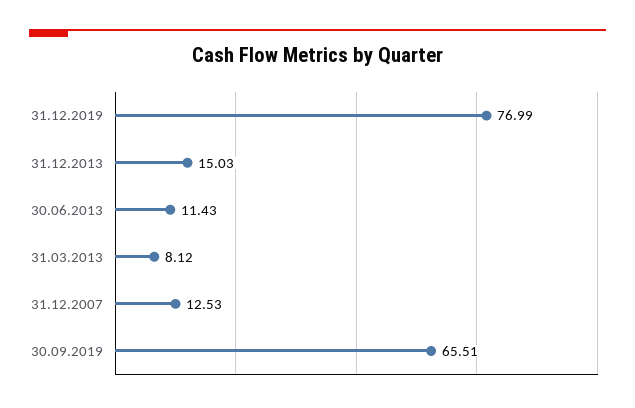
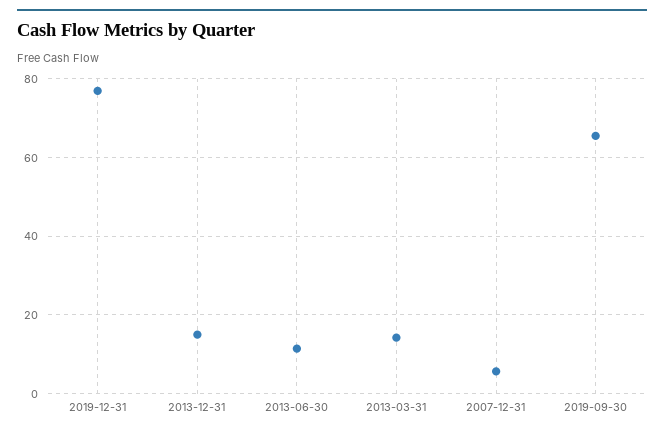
31.03.2013: 8.12 -> 14
31.12.2007: 12.53 -> 6

